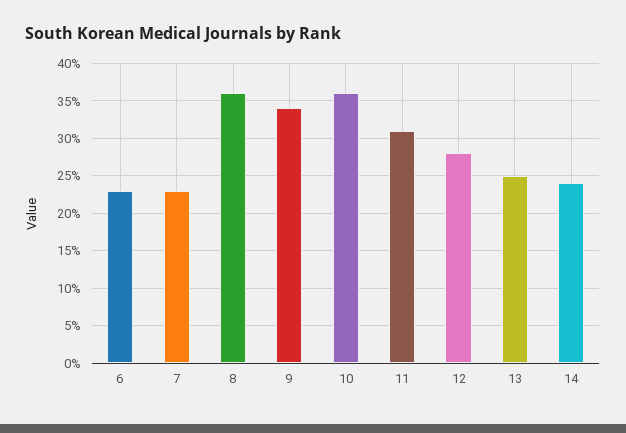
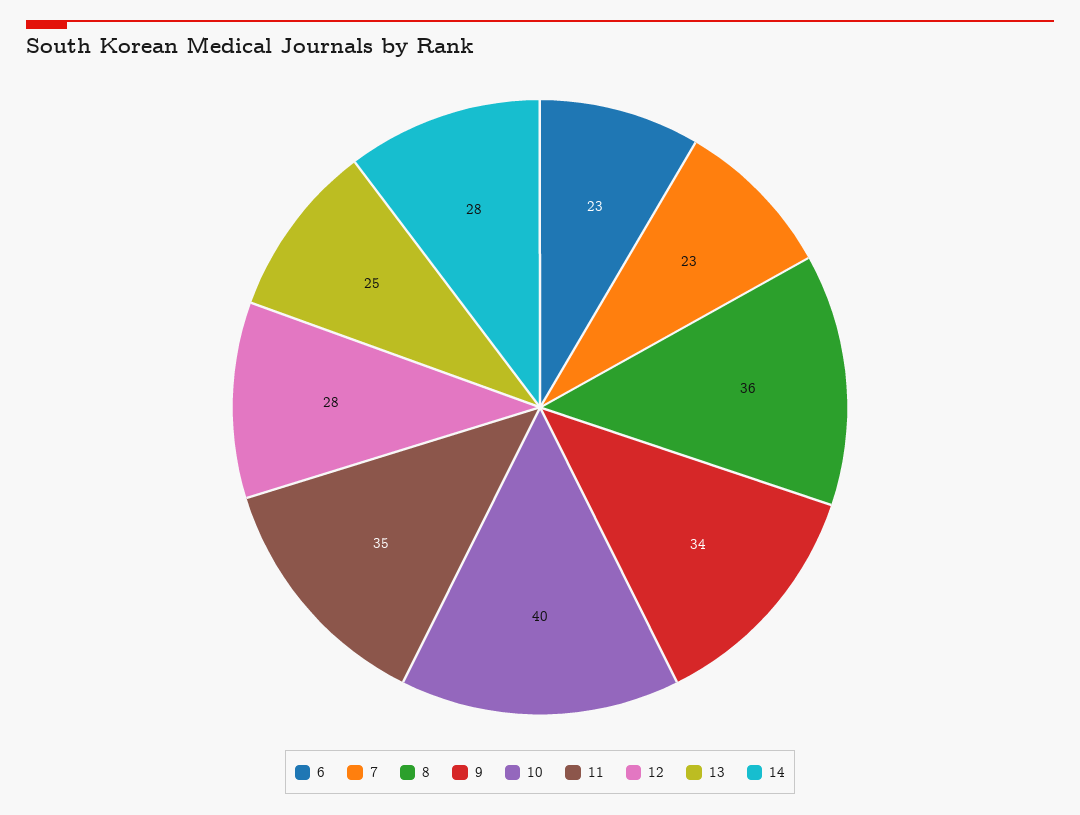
10: 36 -> 40
11: 31 -> 35
14: 24 -> 28

